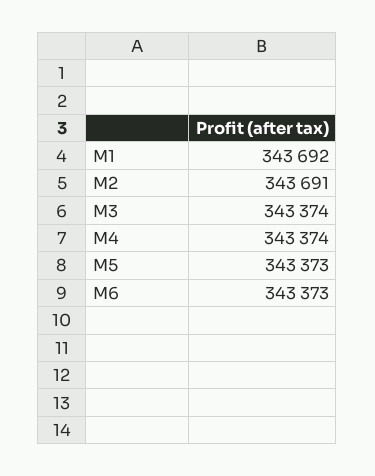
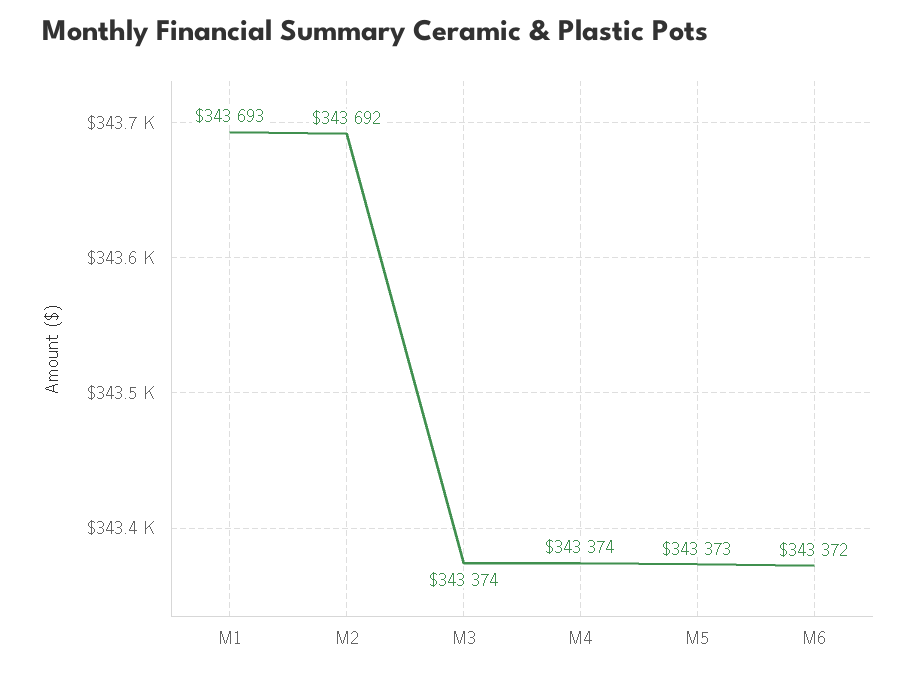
M1: 343692 -> 343693
M2: 343691 -> 343692
M6: 343373 -> 343372

